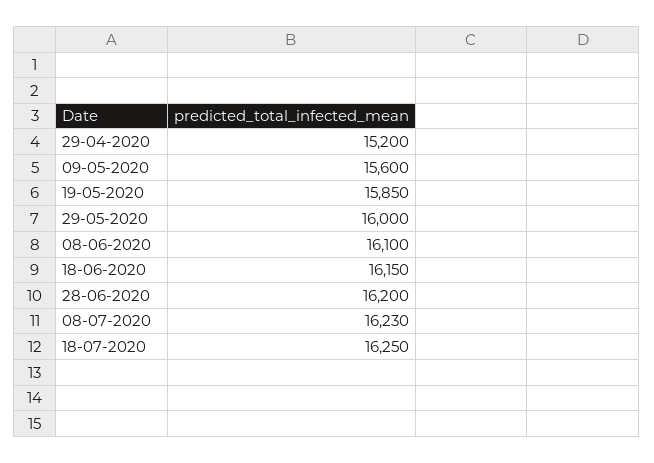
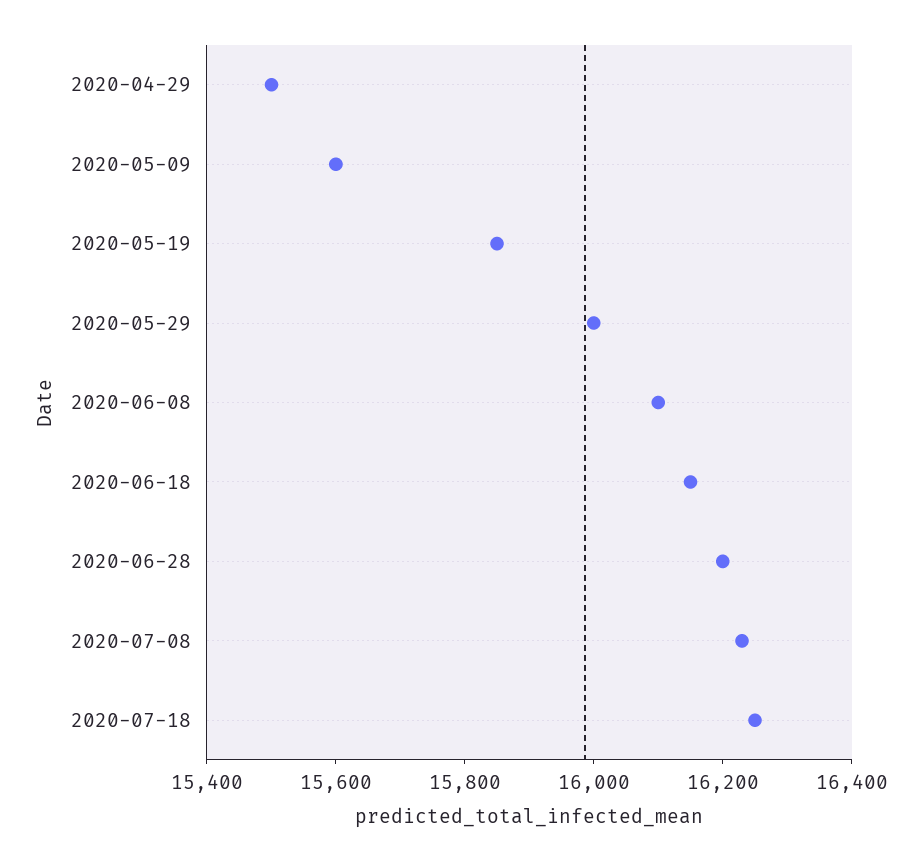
29-04-2020: 15200 -> 15500

